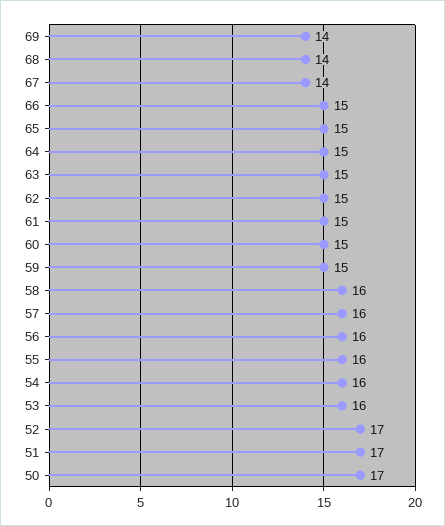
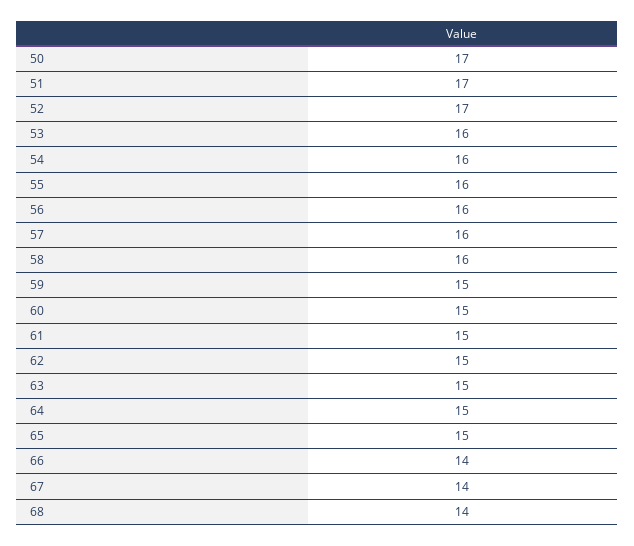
69: 14 -> none
66: 15 -> 14

